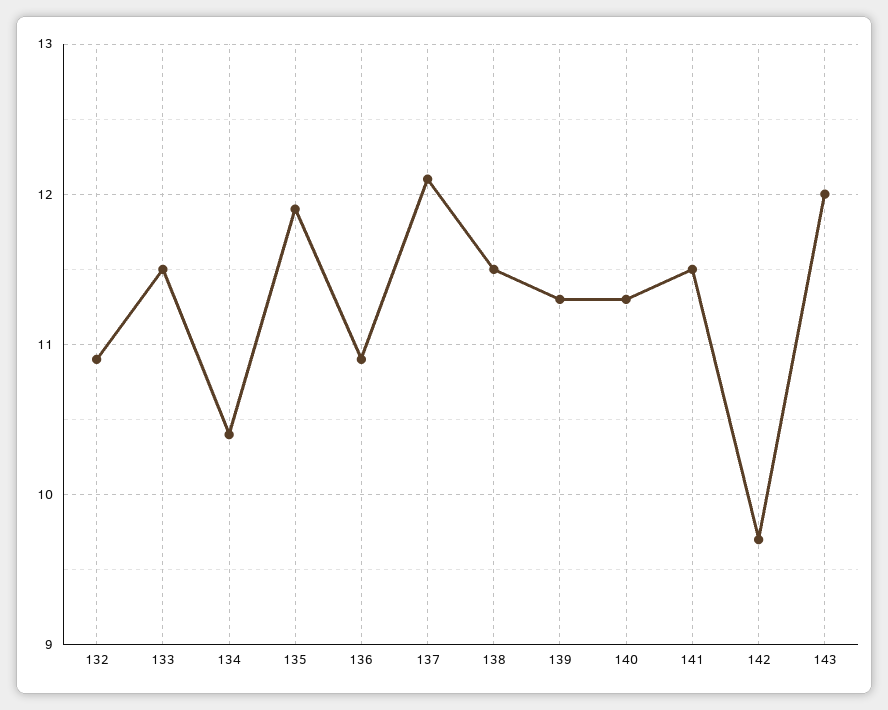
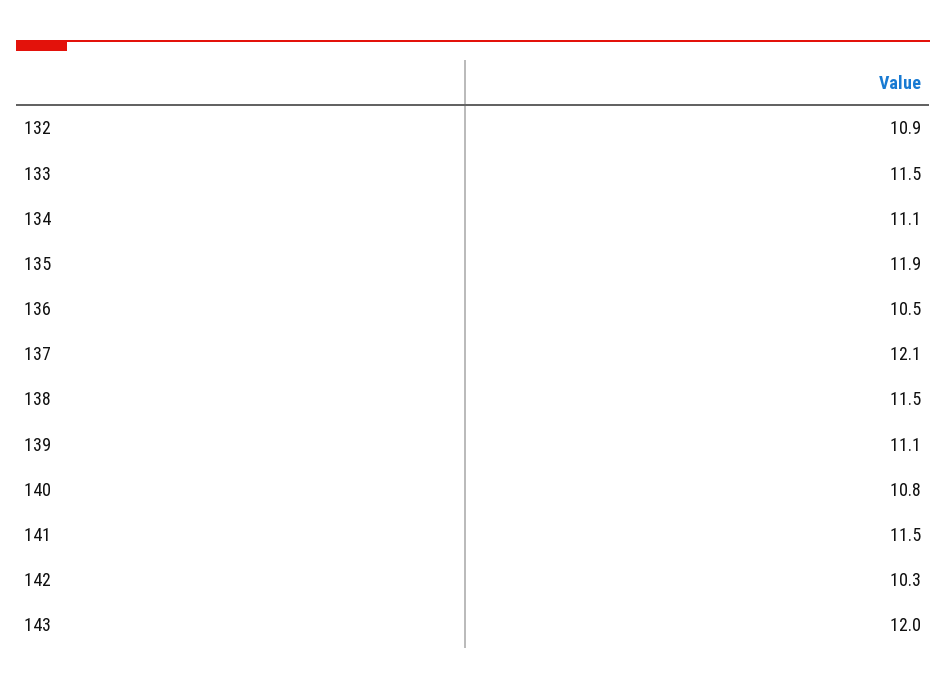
134: 10.4 -> 11.1
136: 10.9 -> 10.5
139: 11.3 -> 11.1
140: 11.3 -> 10.8
142: 9.7 -> 10.3

